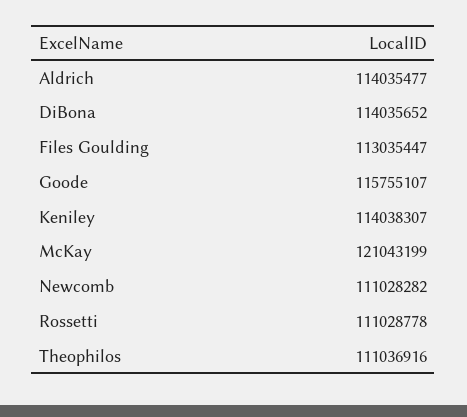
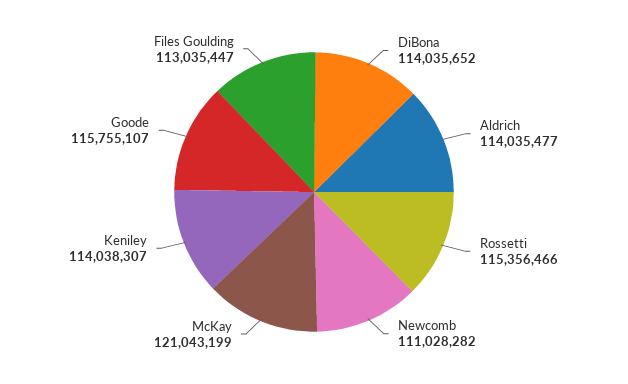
Rossetti: 111028778 -> 115356466
Theophilos: 111036916 -> none

